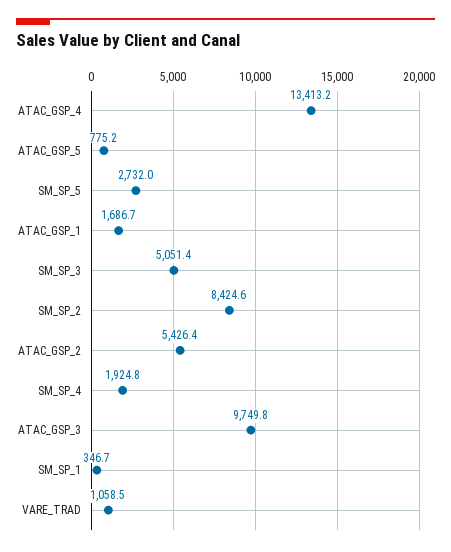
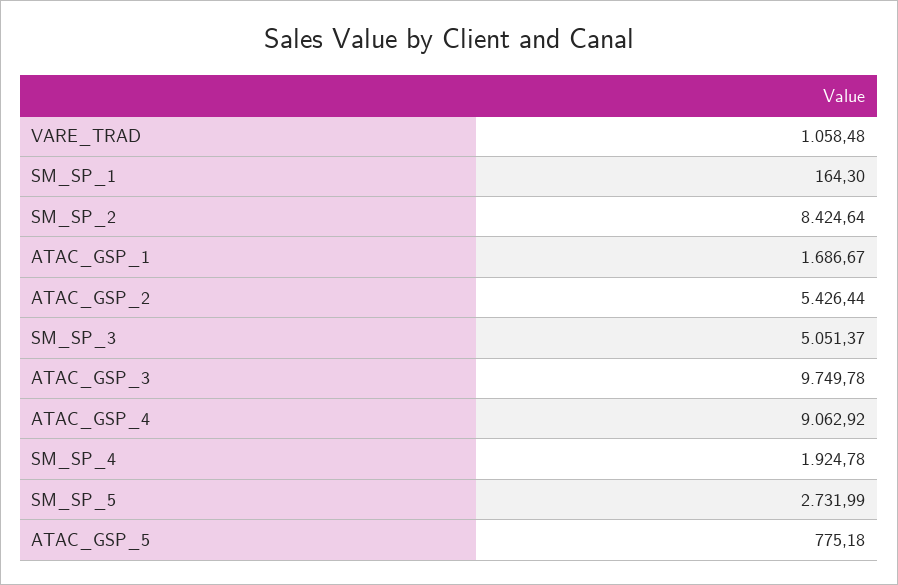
ATAC_GSP_4: 13413.2 -> 9062.92
SM_SP_1: 346.7 -> 164.3

